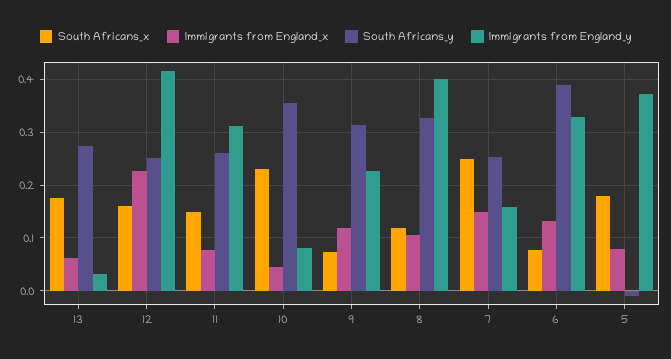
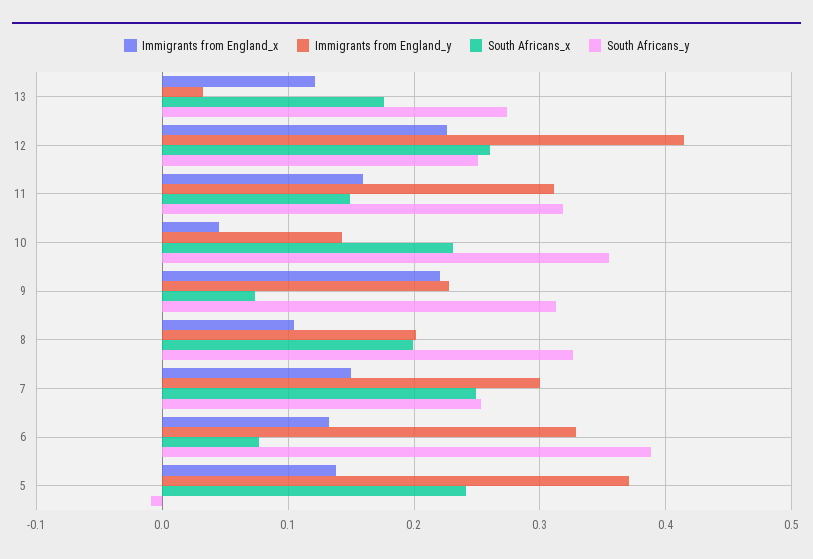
Immigrants from England_x, 13: 0.06 -> 0.12
South Africans_x, 12: 0.16 -> 0.26
Immigrants from England_x, 11: 0.08 -> 0.16
South Africans_y, 11: 0.26 -> 0.32
Immigrants from England_y, 10: 0.08 -> 0.14
Immigrants from England_x, 9: 0.12 -> 0.22
South Africans_x, 8: 0.12 -> 0.2
Immigrants from England_y, 8: 0.4 -> 0.2
Immigrants from England_y, 7: 0.16 -> 0.3
South Africans_x, 5: 0.18 -> 0.24
Immigrants from England_x, 5: 0.08 -> 0.14

